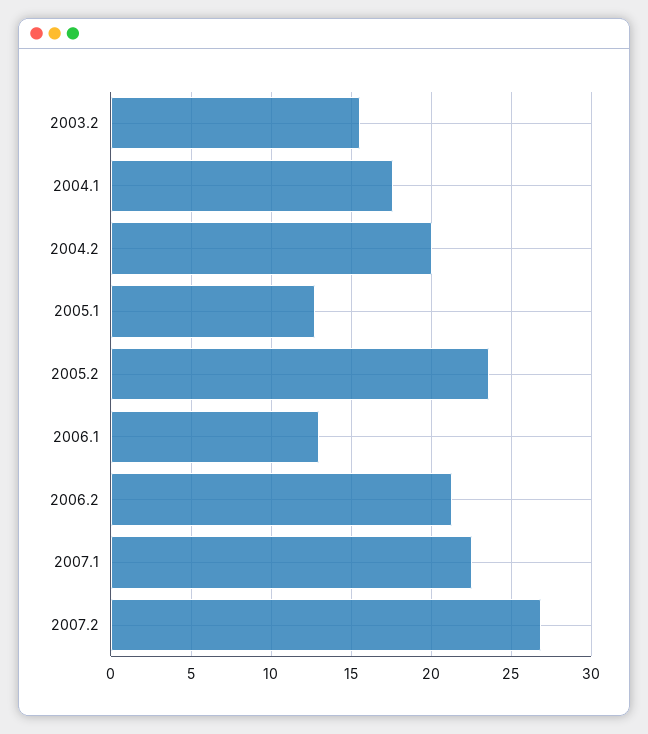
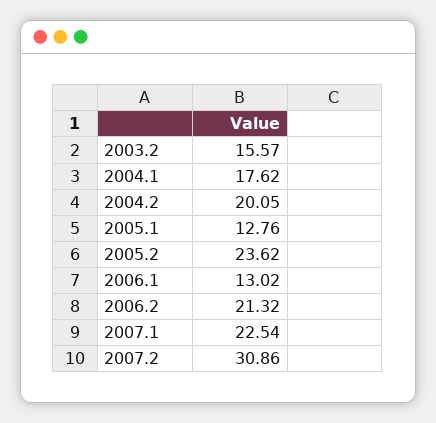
2007.2: 27 -> 30.86

